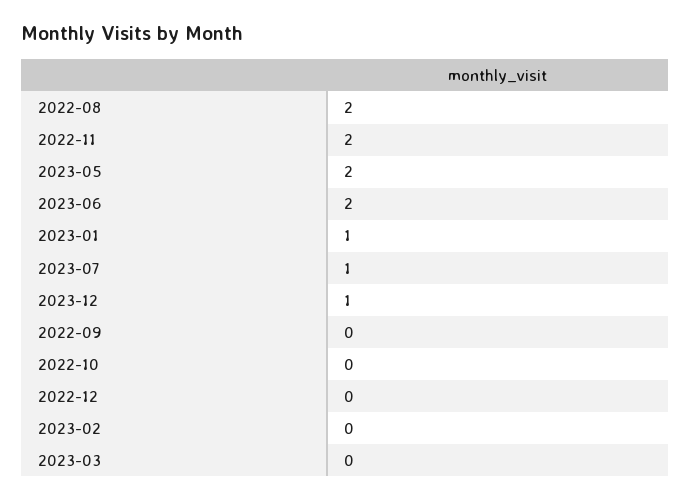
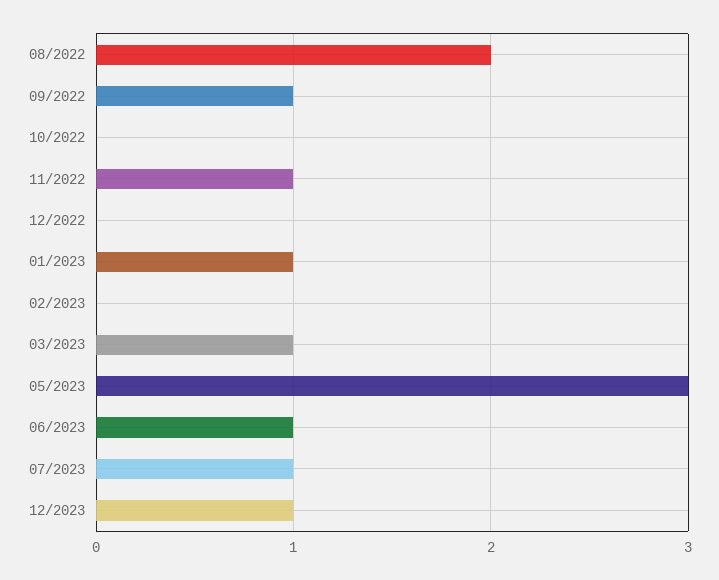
2022-11: 2 -> 1
2023-05: 2 -> 3
2023-06: 2 -> 1
2022-09: 0 -> 1
2023-03: 0 -> 1

